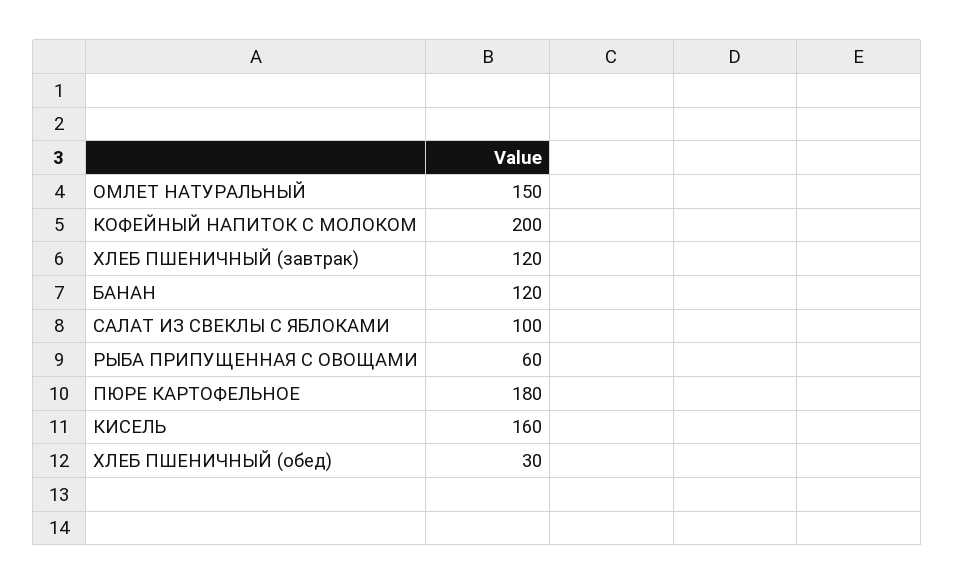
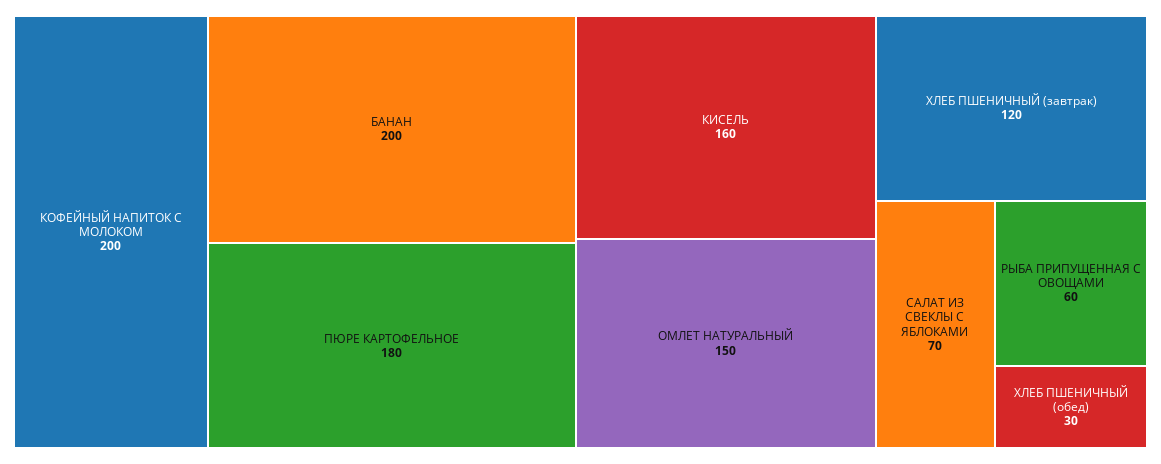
БАНАН: 120 -> 200
САЛАТ ИЗ СВЕКЛЫ С ЯБЛОКАМИ: 100 -> 70

